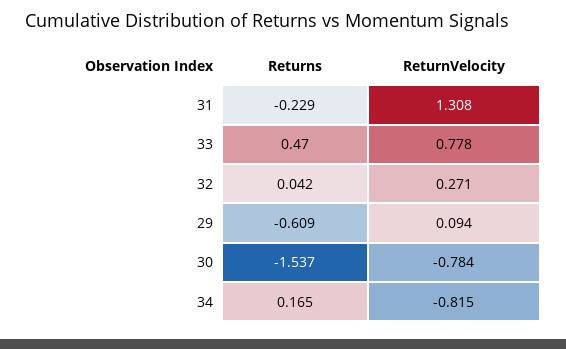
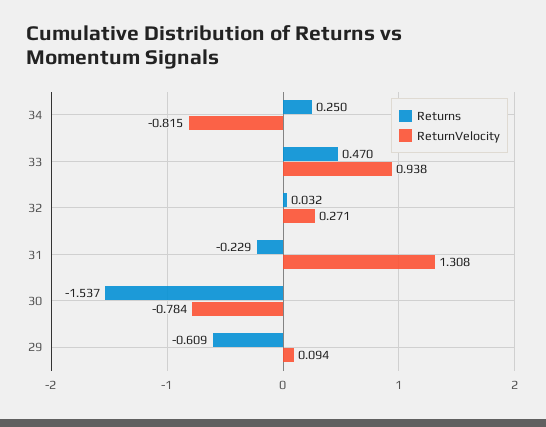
ReturnVelocity, 33: 0.778 -> 0.938
Returns, 32: 0.042 -> 0.032
Returns, 34: 0.165 -> 0.25

